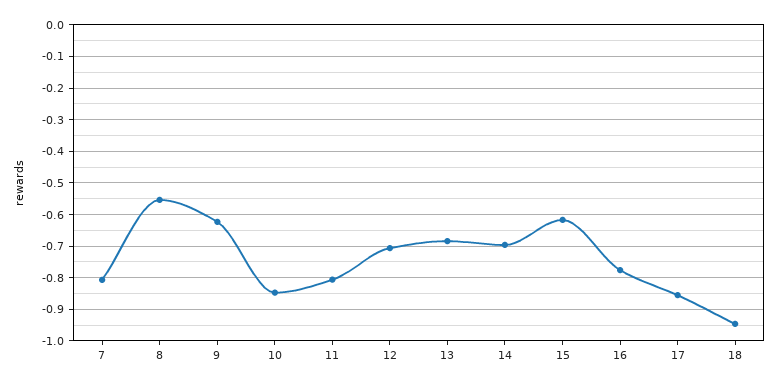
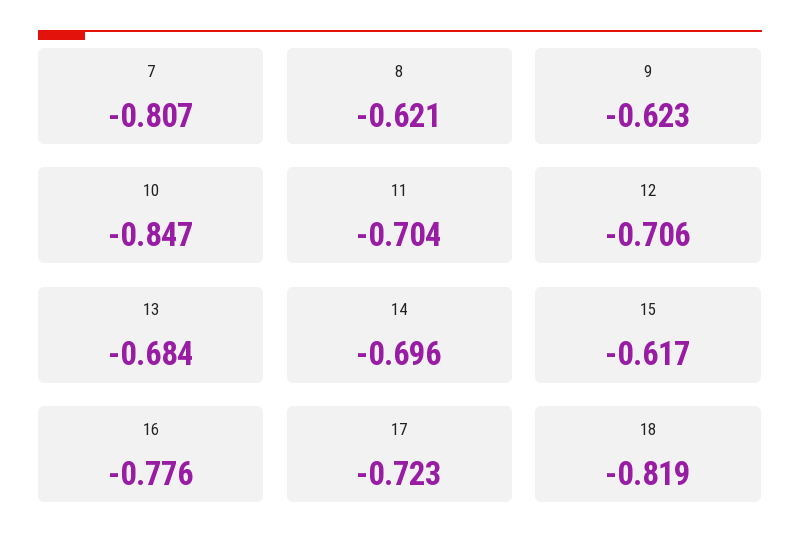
8: -0.56 -> -0.621
11: -0.8 -> -0.704
17: -0.86 -> -0.723
18: -0.94 -> -0.819

